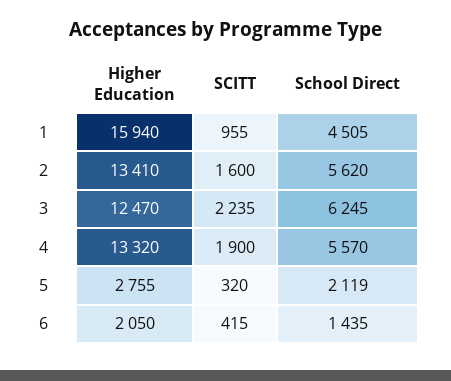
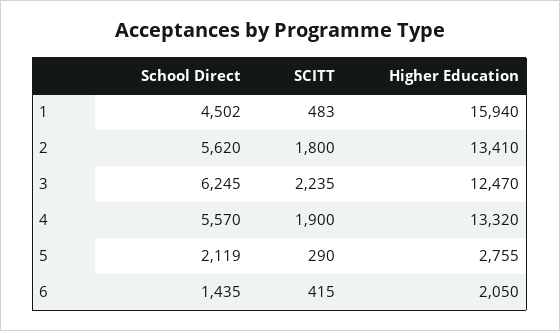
SCITT, 1: 955 -> 483
School Direct, 1: 4505 -> 4502
SCITT, 2: 1600 -> 1800
SCITT, 5: 320 -> 290

